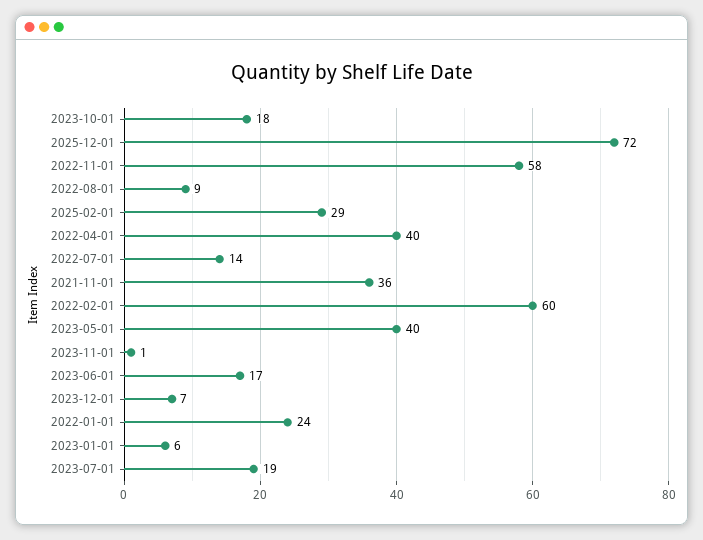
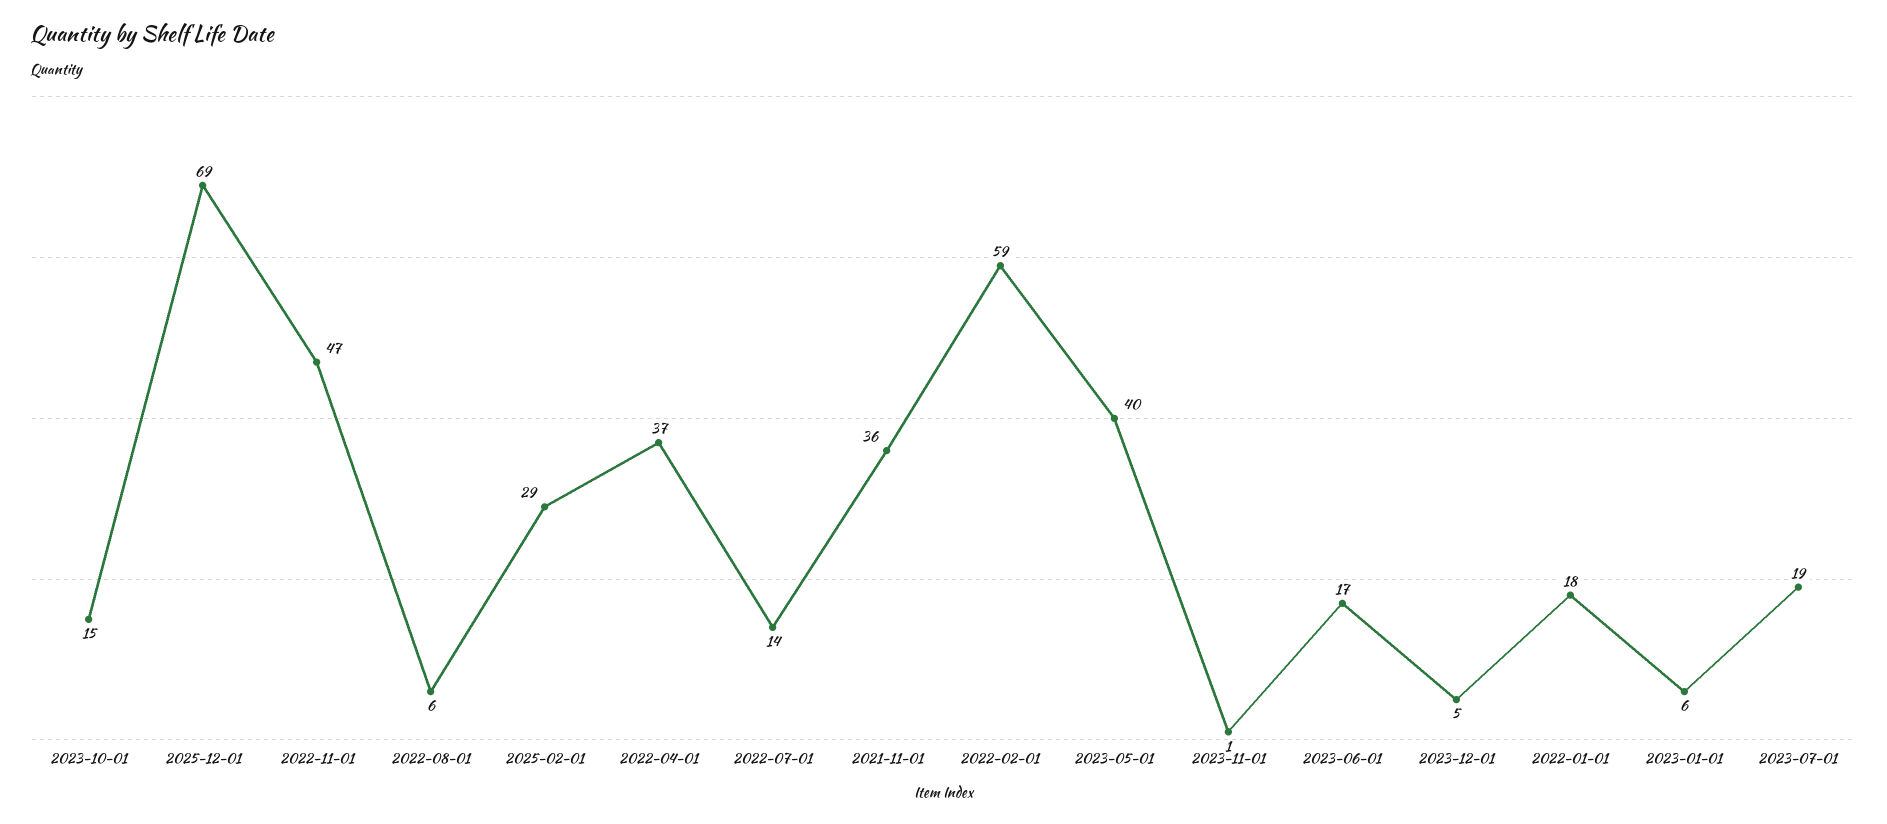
2023-10-01: 18 -> 15
2025-12-01: 72 -> 69
2022-11-01: 58 -> 47
2022-08-01: 9 -> 6
2022-04-01: 40 -> 37
2022-02-01: 60 -> 59
2023-12-01: 7 -> 5
2022-01-01: 24 -> 18

